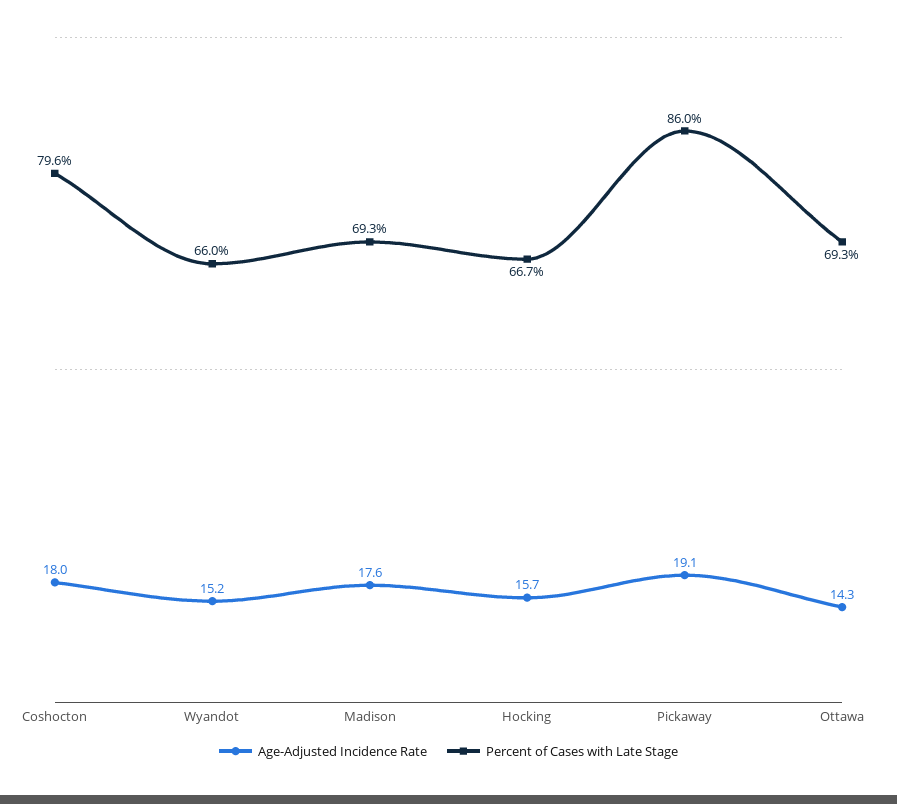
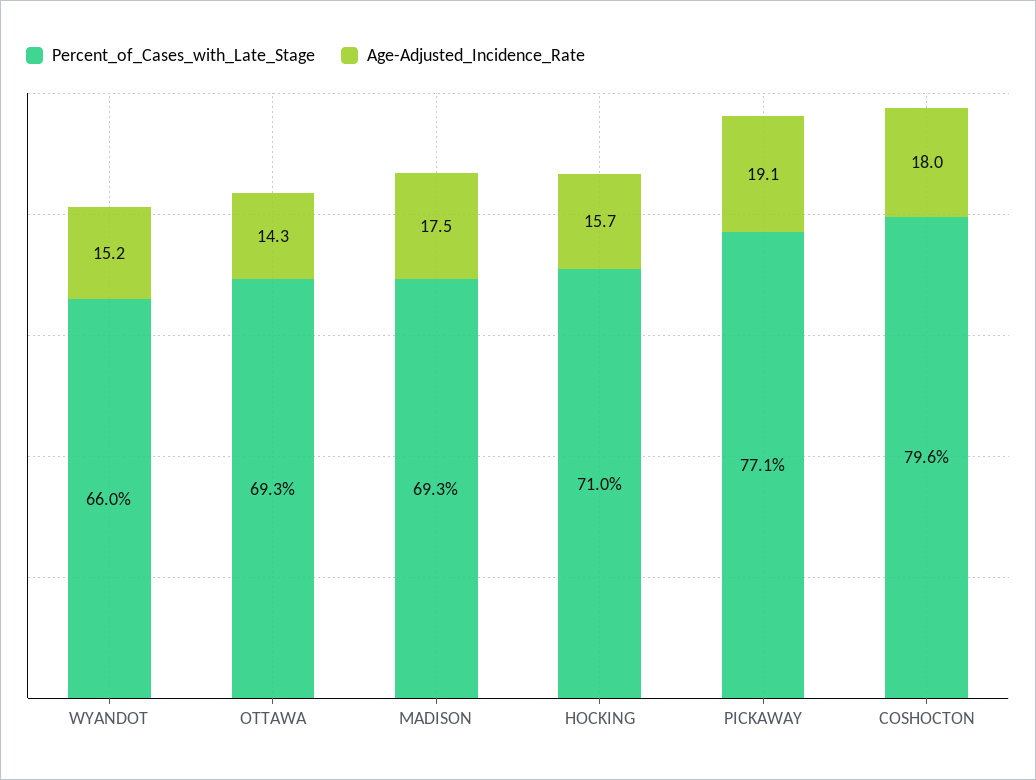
Age-Adjusted Incidence Rate, Madison: 17.6 -> 17.5
Percent of Cases with Late Stage, Hocking: 66.7 -> 71
Percent of Cases with Late Stage, Pickaway: 86 -> 77.1

